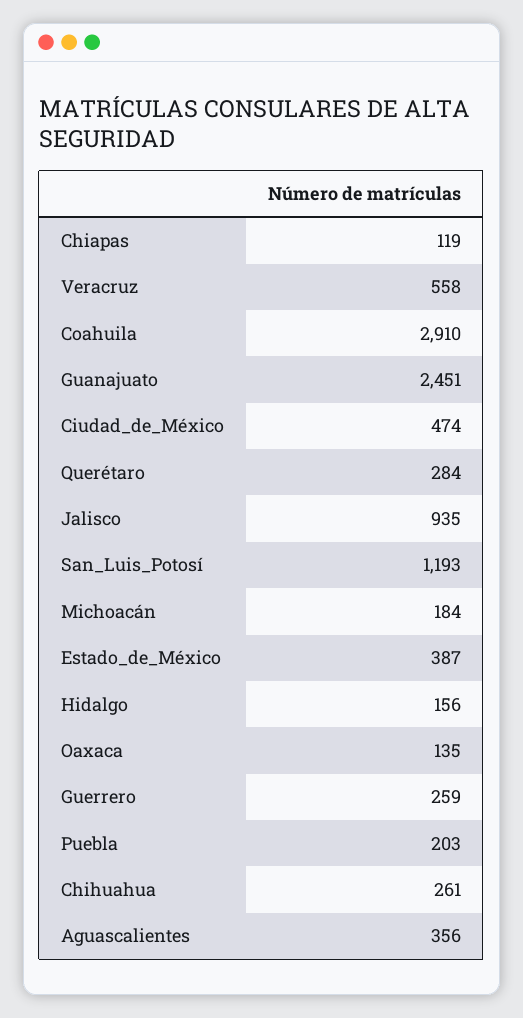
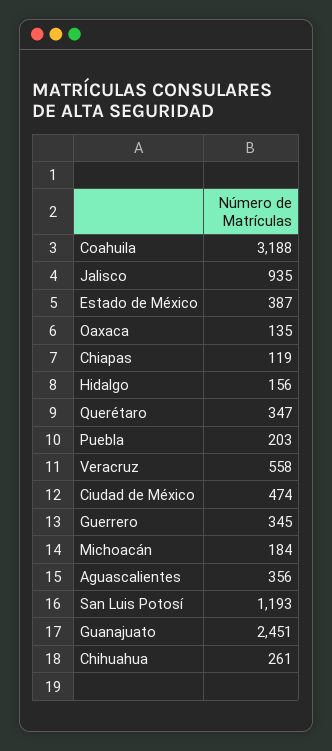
Coahuila: 2910 -> 3188
Querétaro: 284 -> 347
Guerrero: 259 -> 345

